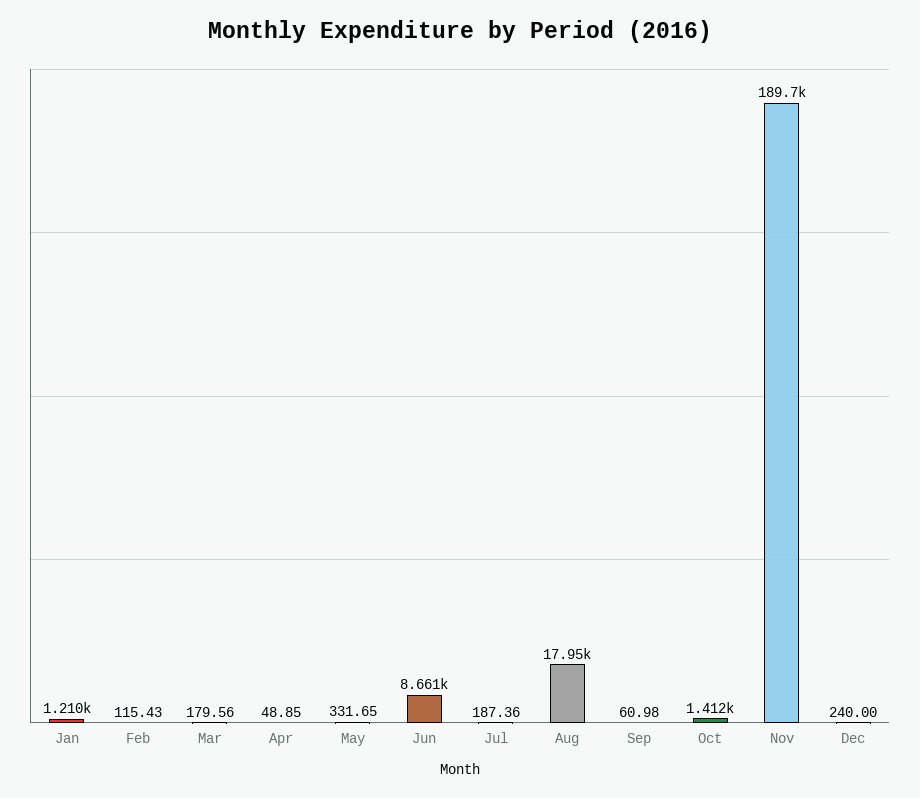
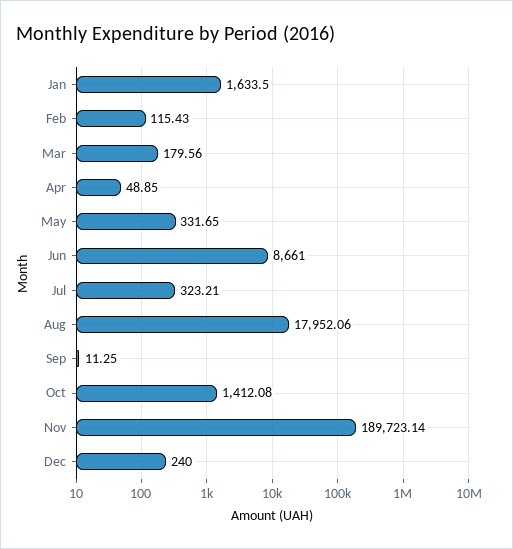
Jan: 1210 -> 1633.5
Jul: 187.36 -> 323.21
Sep: 60.98 -> 11.25

